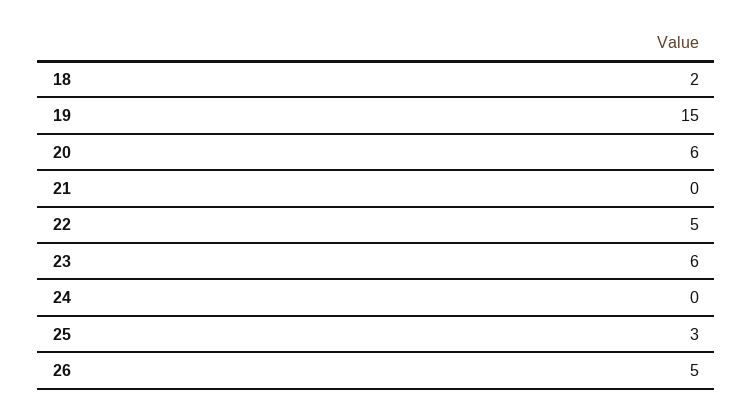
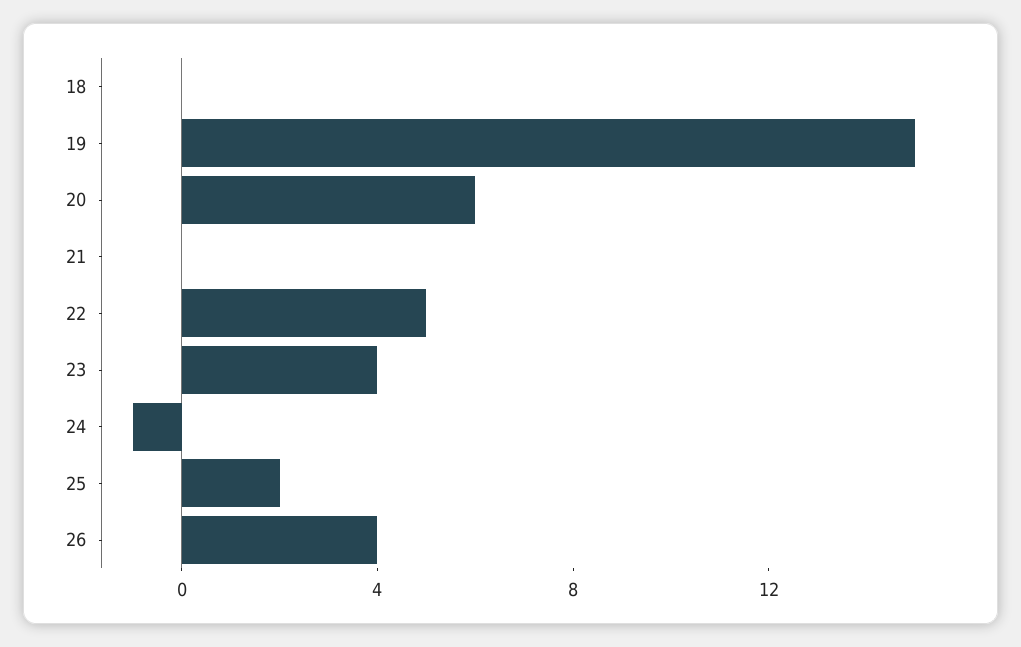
18: 2 -> 0
23: 6 -> 4
24: 0 -> -1
25: 3 -> 2
26: 5 -> 4

